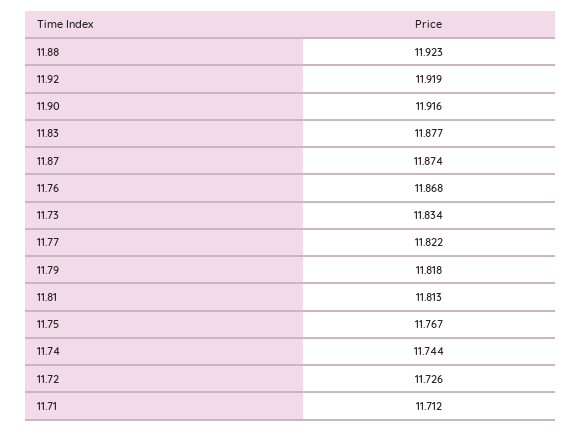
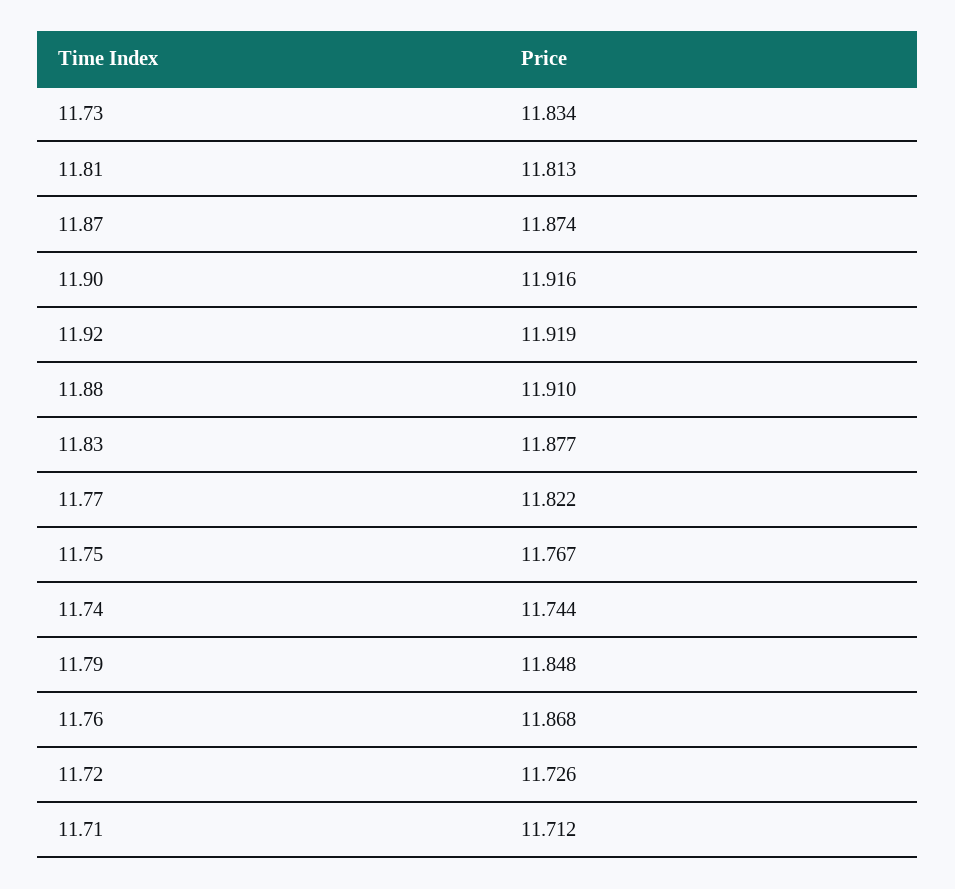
11.88: 11.923 -> 11.91
11.79: 11.818 -> 11.848

